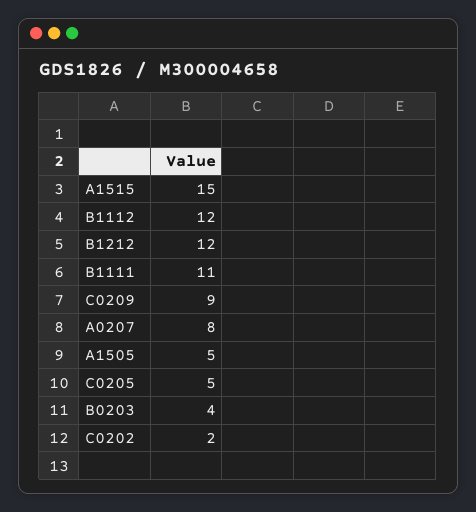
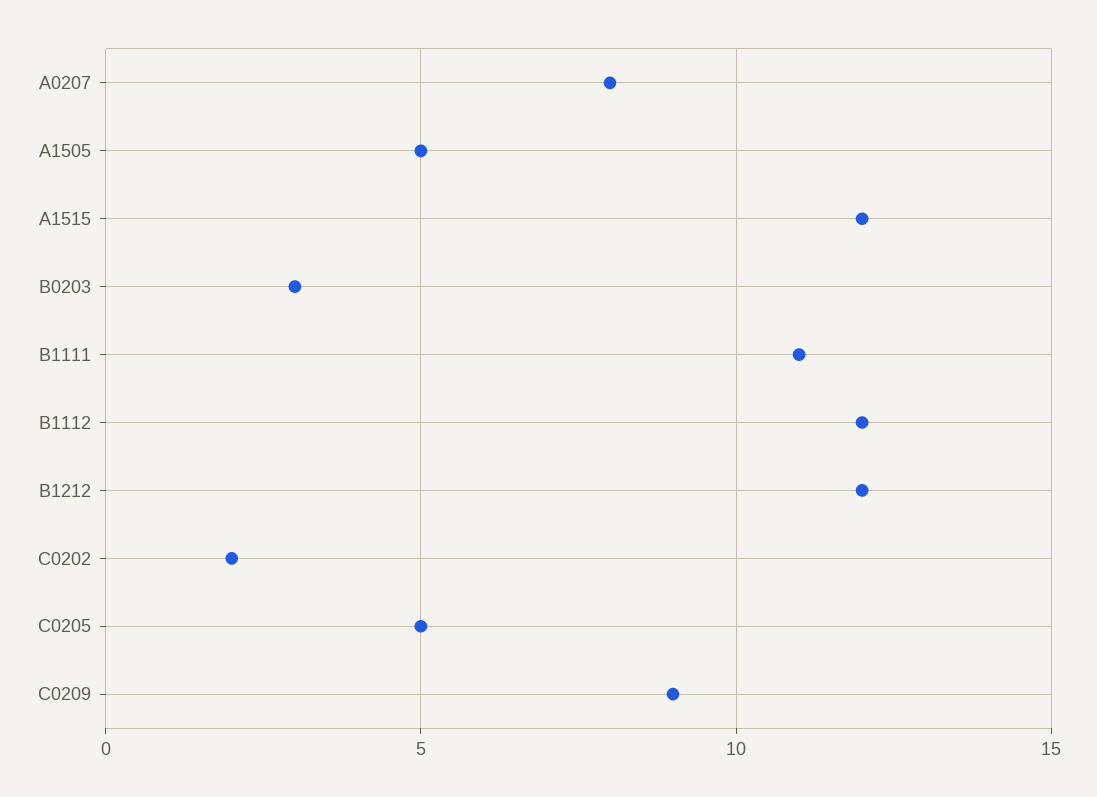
A1515: 15 -> 12
B0203: 4 -> 3

